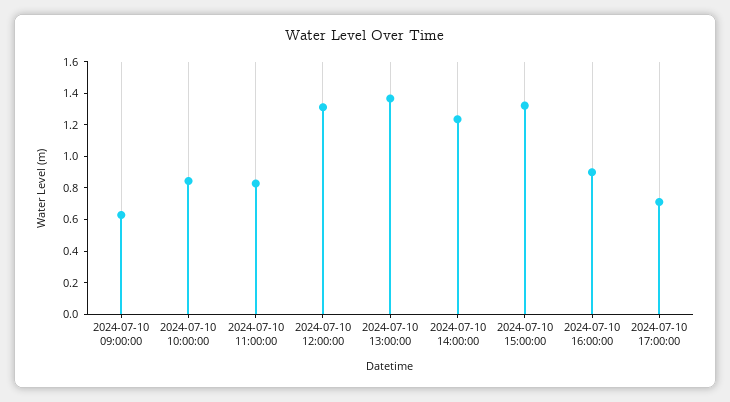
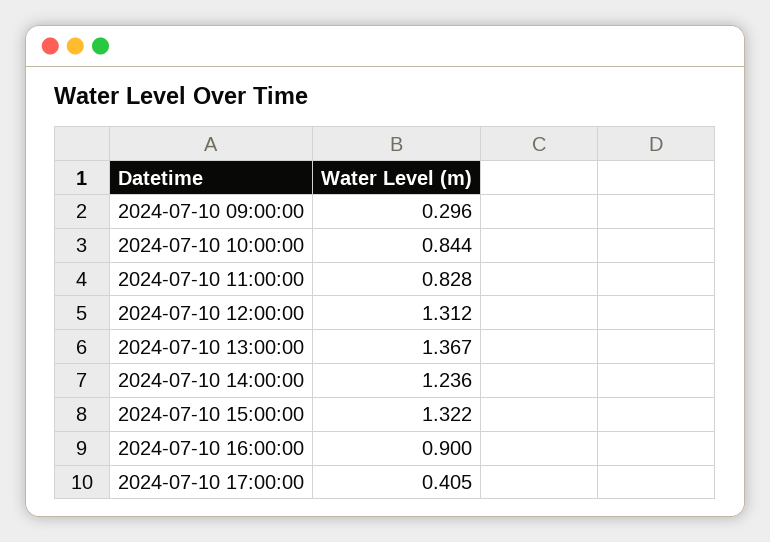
2024-07-10 09:00:00: 0.6 -> 0.296
2024-07-10 17:00:00: 0.7 -> 0.405

